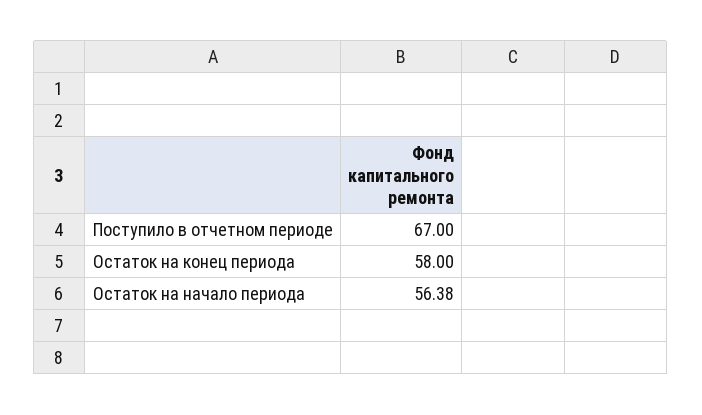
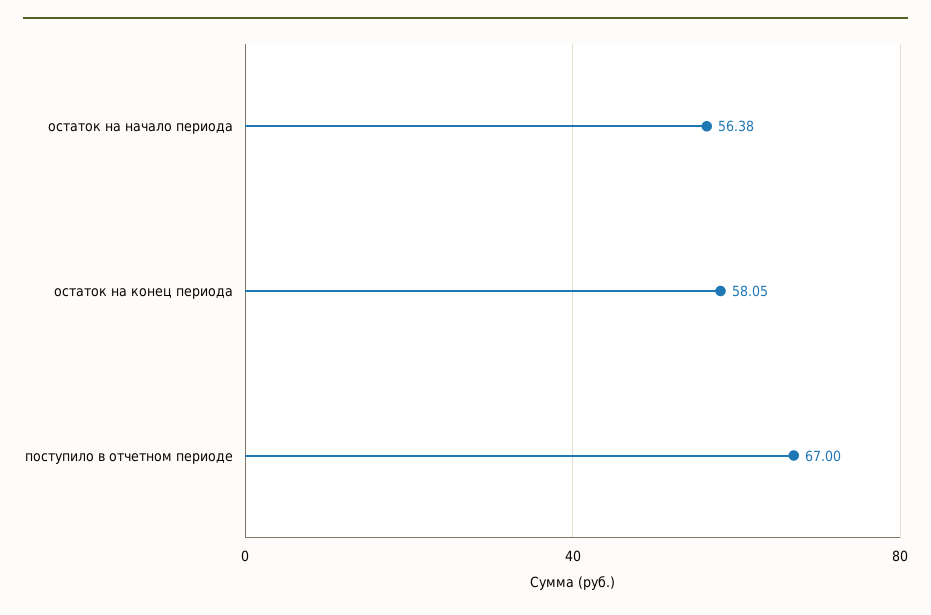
Остаток на конец периода: 58 -> 58.05

